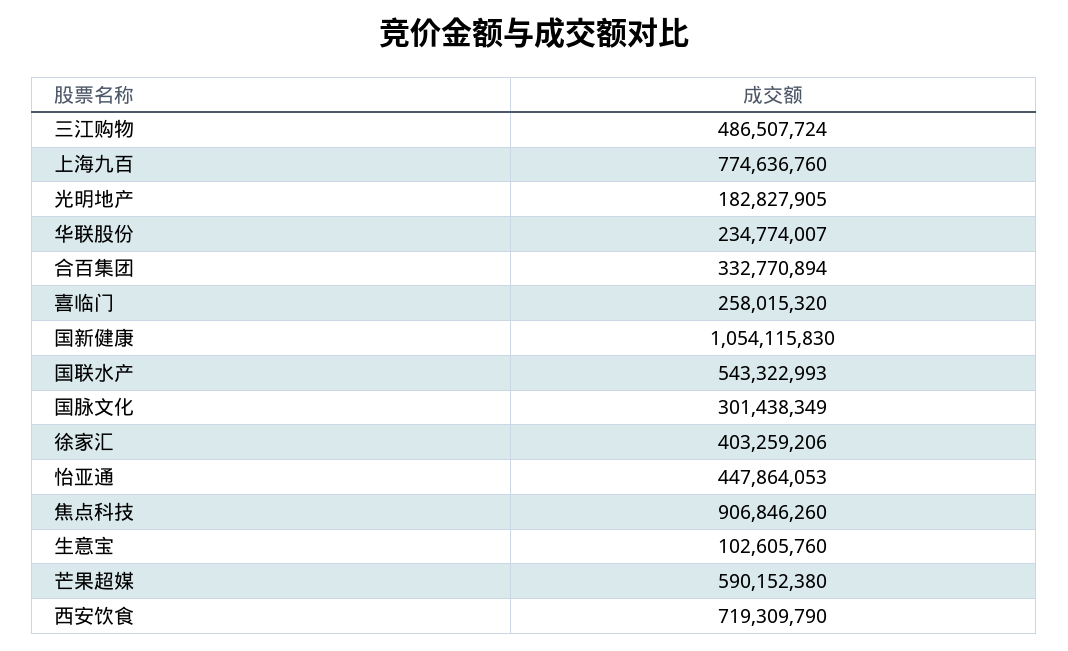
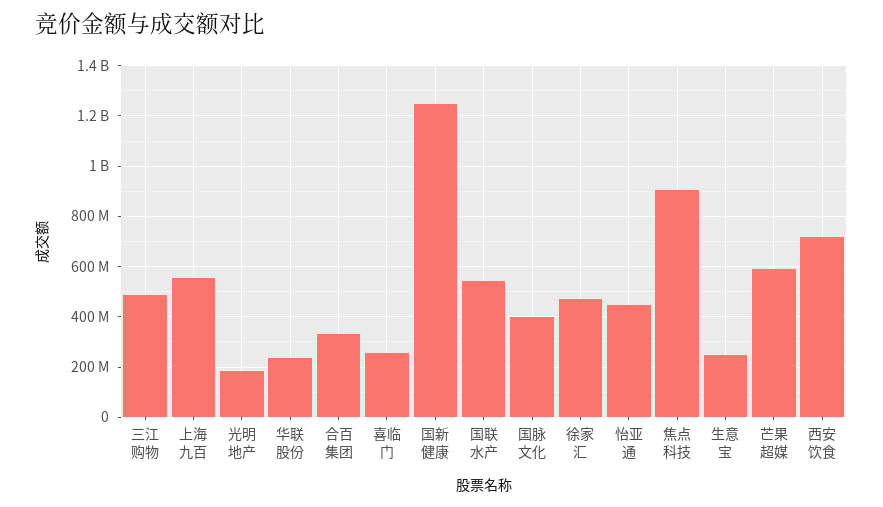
上海九百: 774636760 -> 550000000
国新健康: 1054115830 -> 1250000000
国脉文化: 301438349 -> 400000000
徐家汇: 403259206 -> 475000000
生意宝: 102605760 -> 250000000

